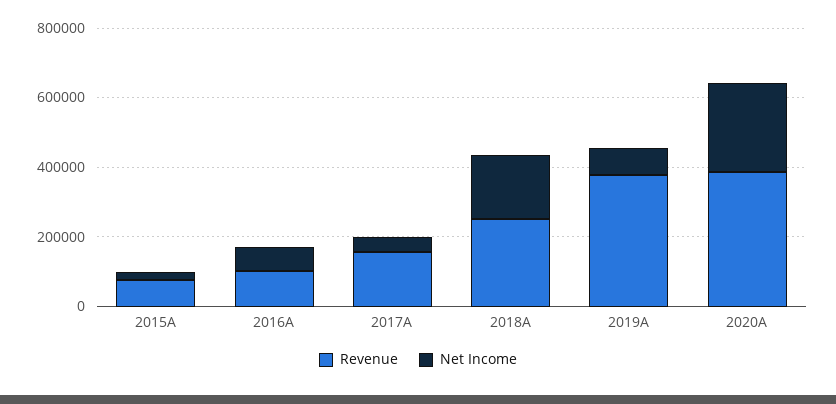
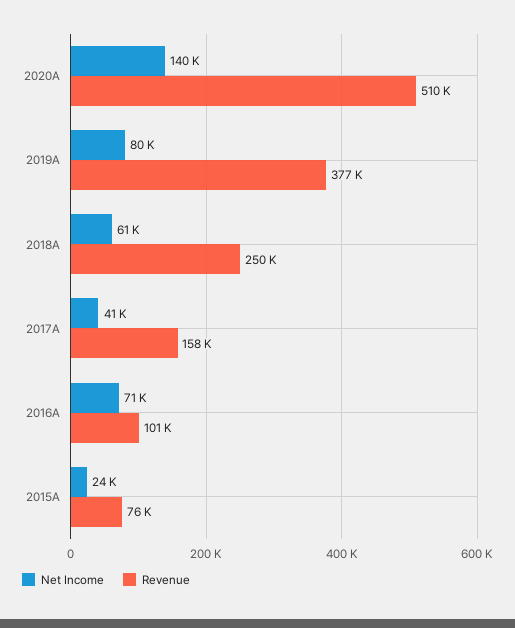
Net Income, 2018A: 200000 -> 61000
Revenue, 2020A: 400000 -> 510000
Net Income, 2020A: 250000 -> 140000

